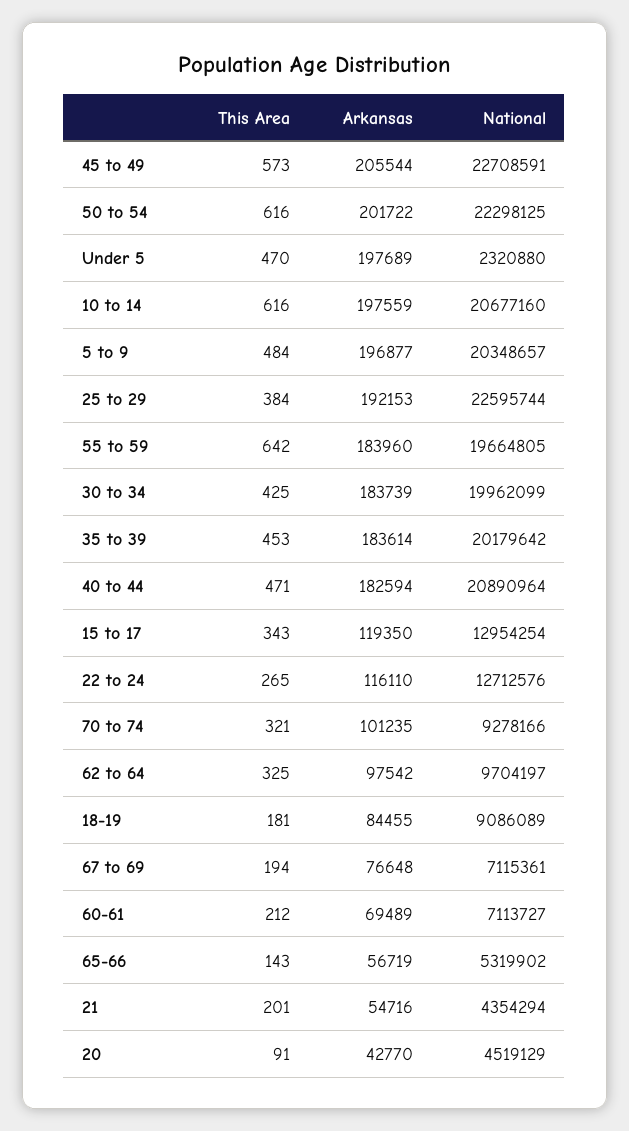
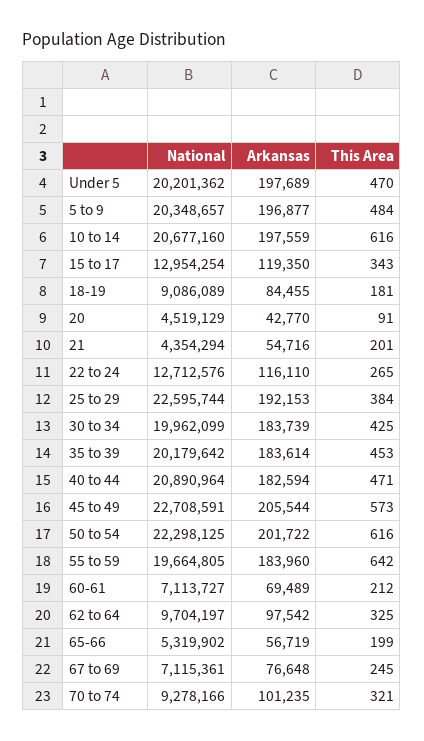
National, Under 5: 2320880 -> 20201362
This Area, 67 to 69: 194 -> 245
This Area, 65-66: 143 -> 199

